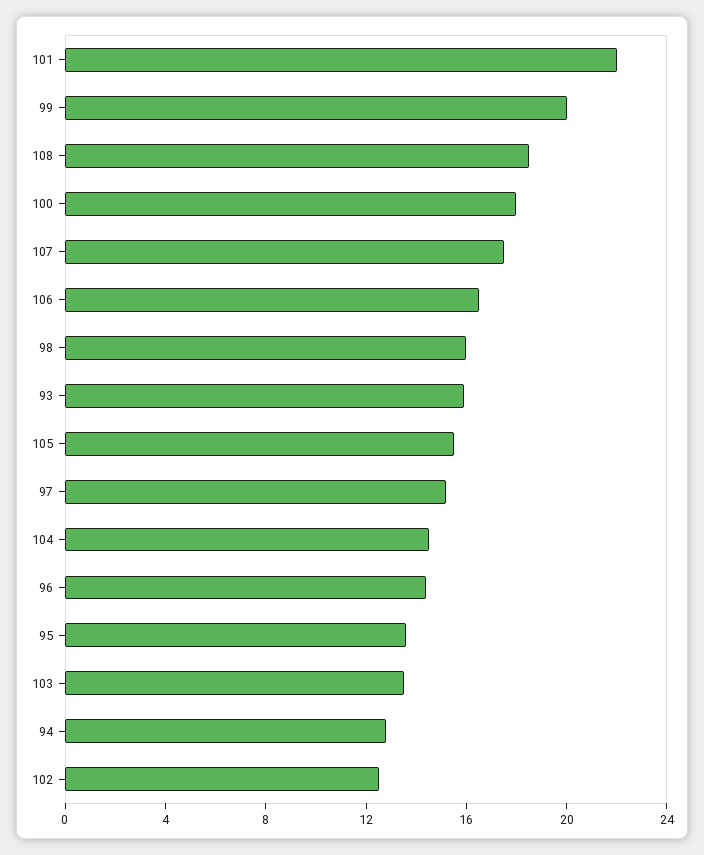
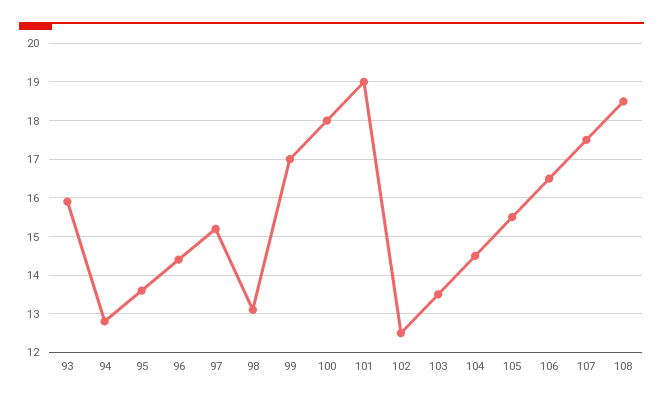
101: 22 -> 19
99: 20 -> 17
98: 16 -> 13

